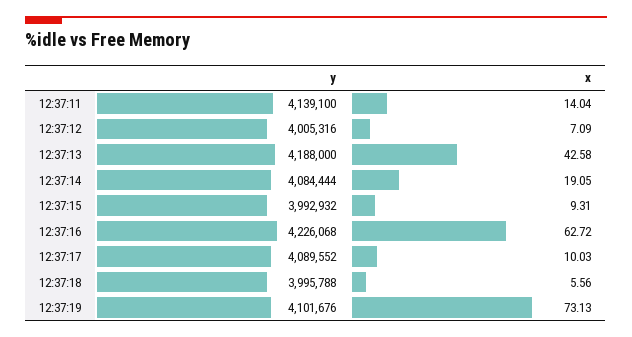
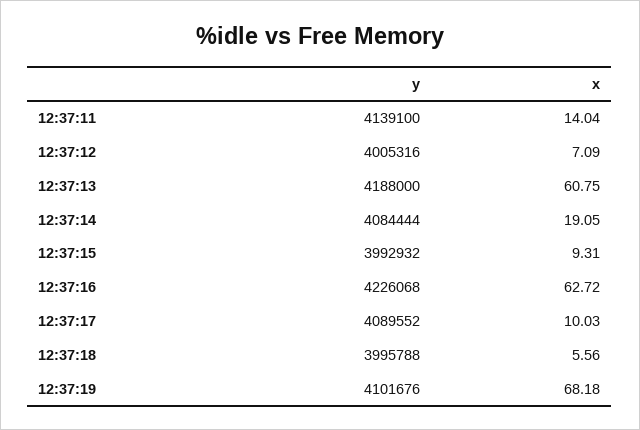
x, 12:37:13: 42.58 -> 60.75
x, 12:37:19: 73.13 -> 68.18

